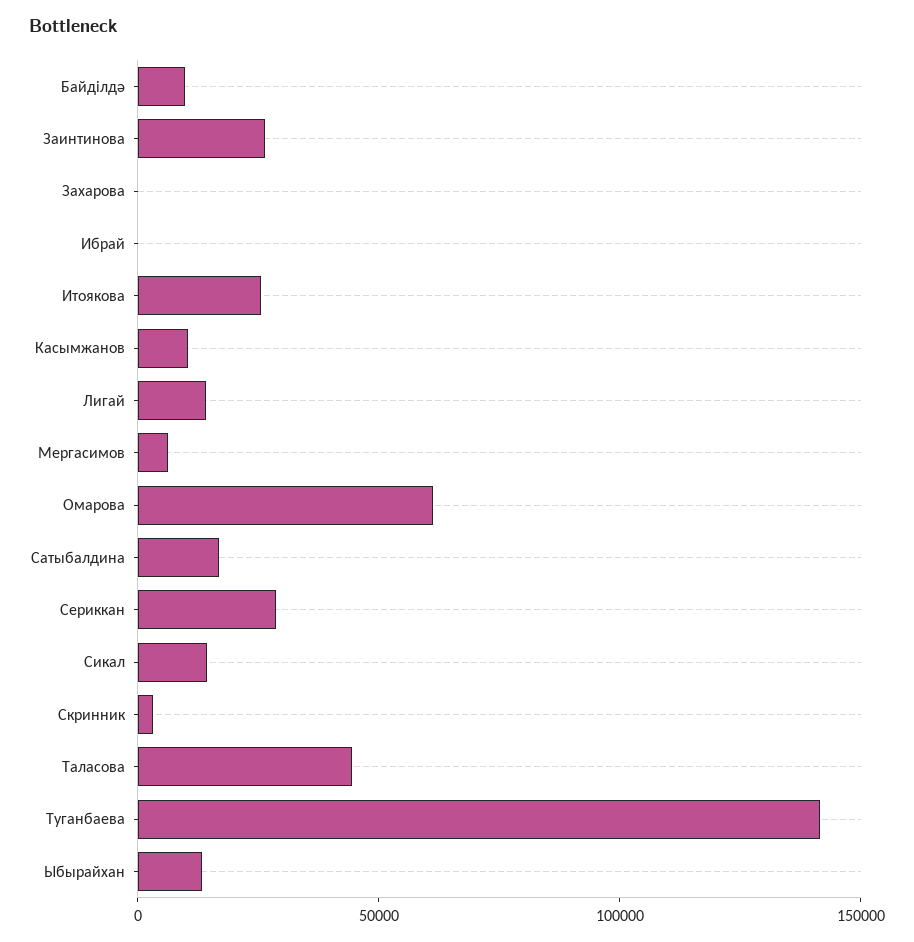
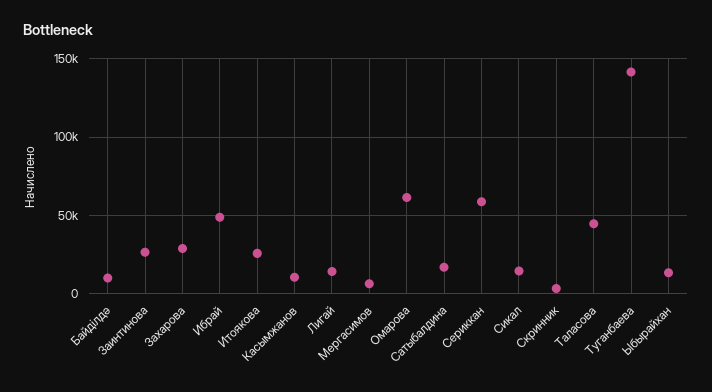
Захарова: 0 -> 30000
Ибрай: 0 -> 50000
Сериккан: 30000 -> 60000

